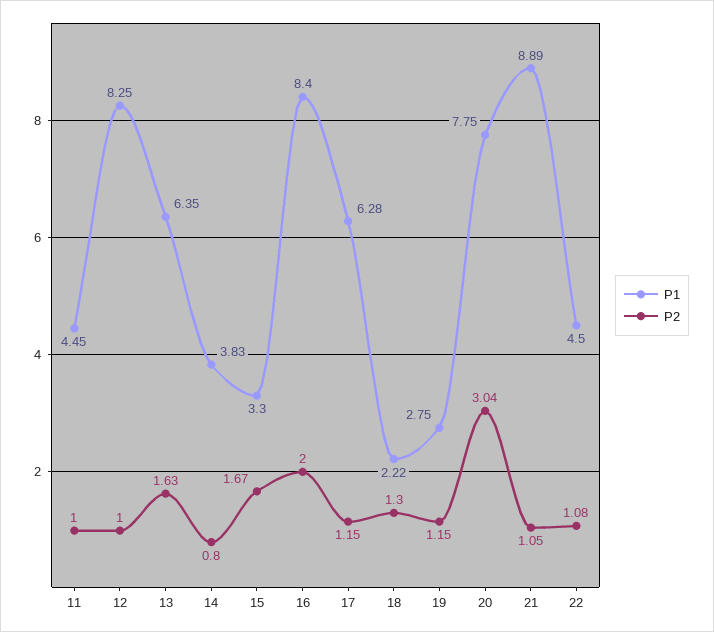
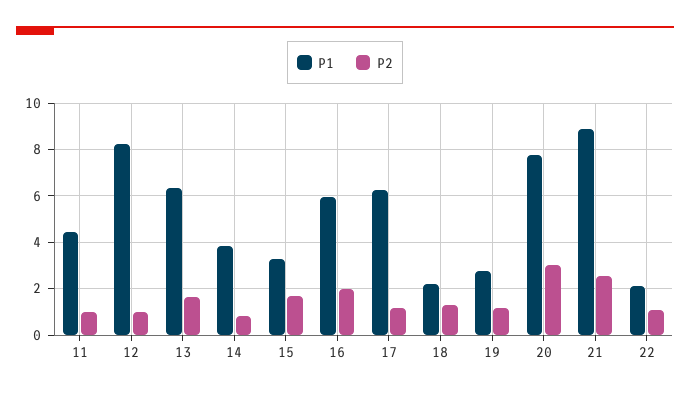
P1, 16: 8.4 -> 6
P2, 21: 1.05 -> 2.5
P1, 22: 4.5 -> 2

